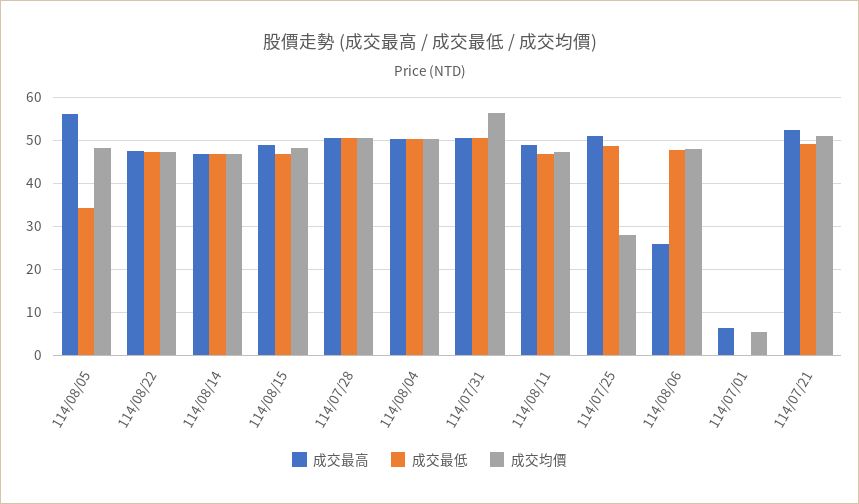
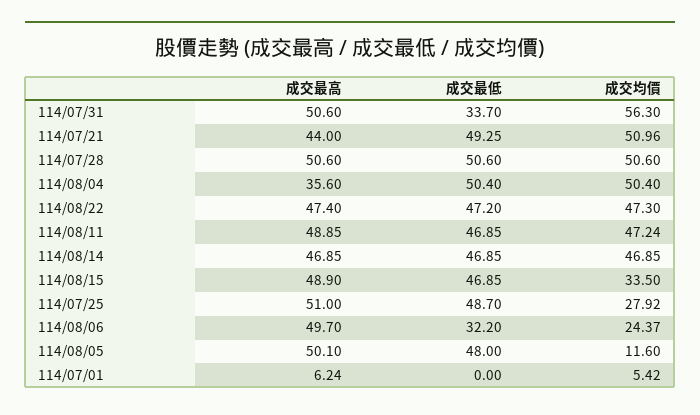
成交最高, 114/08/05: 56 -> 50.1
成交最低, 114/08/05: 34 -> 48
成交均價, 114/08/05: 48 -> 11.6
成交均價, 114/08/15: 48 -> 33.5
成交最高, 114/08/04: 50 -> 35.6
成交最低, 114/07/31: 50 -> 33.7
成交最高, 114/08/06: 26 -> 49.7
成交最低, 114/08/06: 48 -> 32.2
成交均價, 114/08/06: 48 -> 24.37
成交最高, 114/07/21: 52 -> 44

